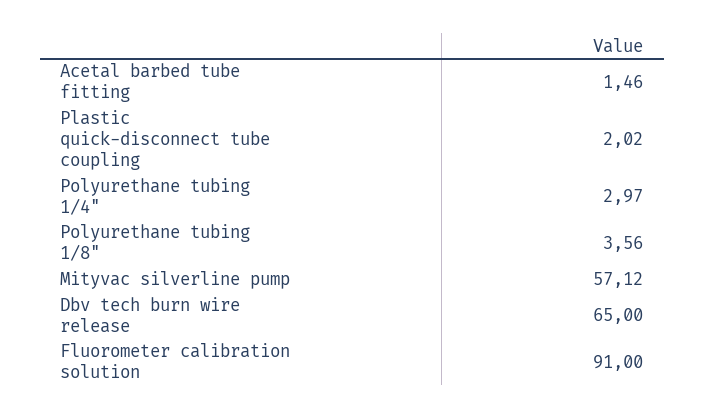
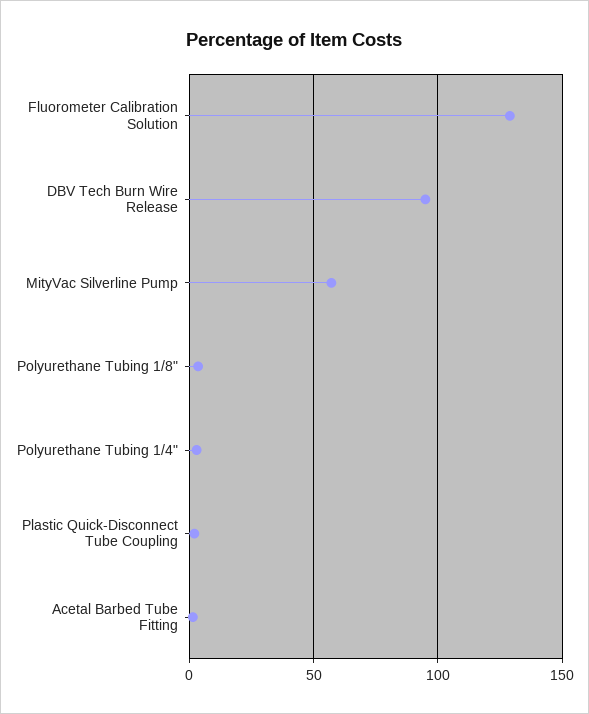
Dbv tech burn wire release: 65 -> 95
Fluorometer calibration solution: 91 -> 130

